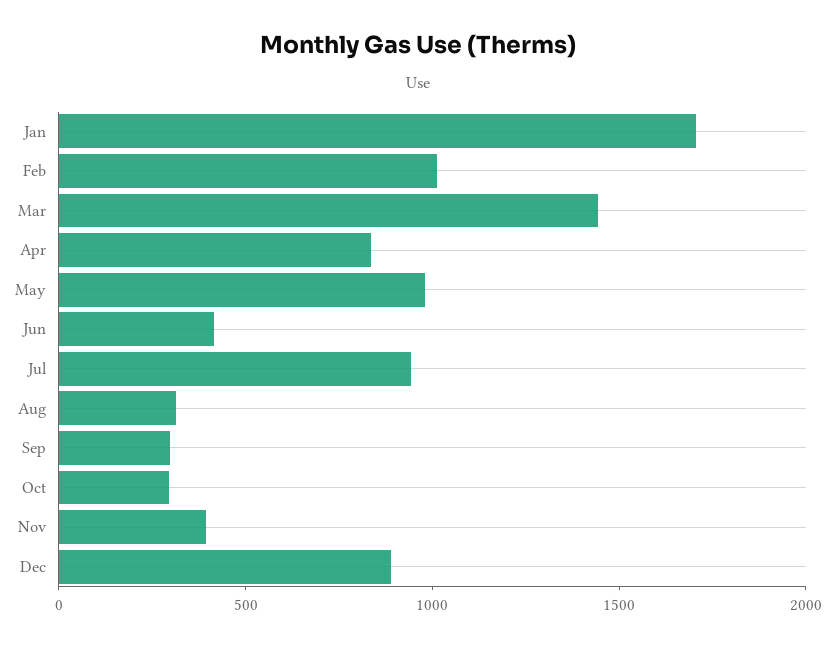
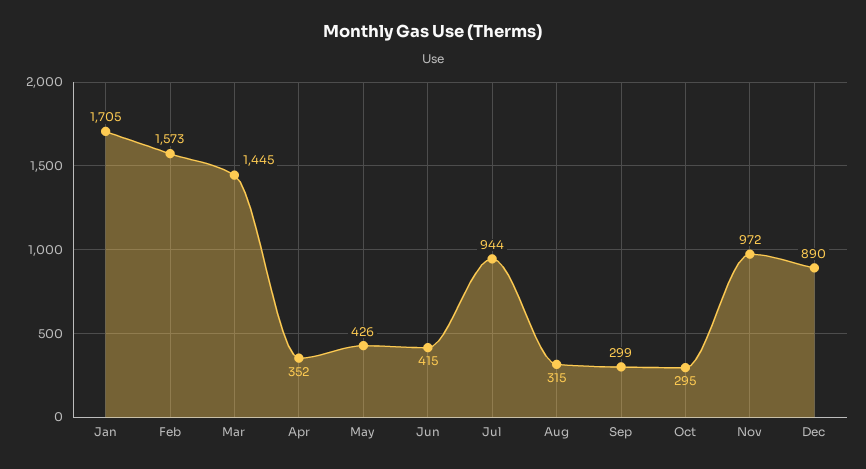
Feb: 1000 -> 1573
Apr: 800 -> 352
May: 1000 -> 426
Nov: 400 -> 972

